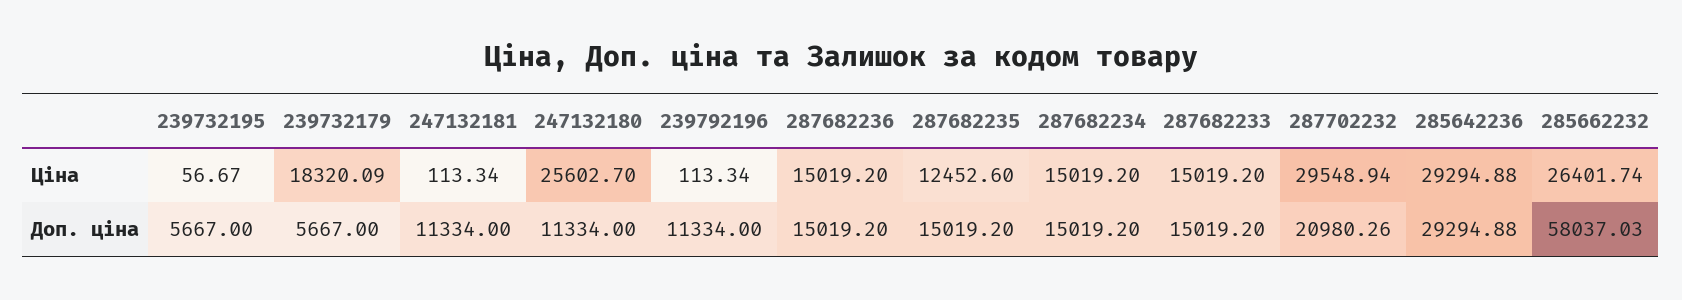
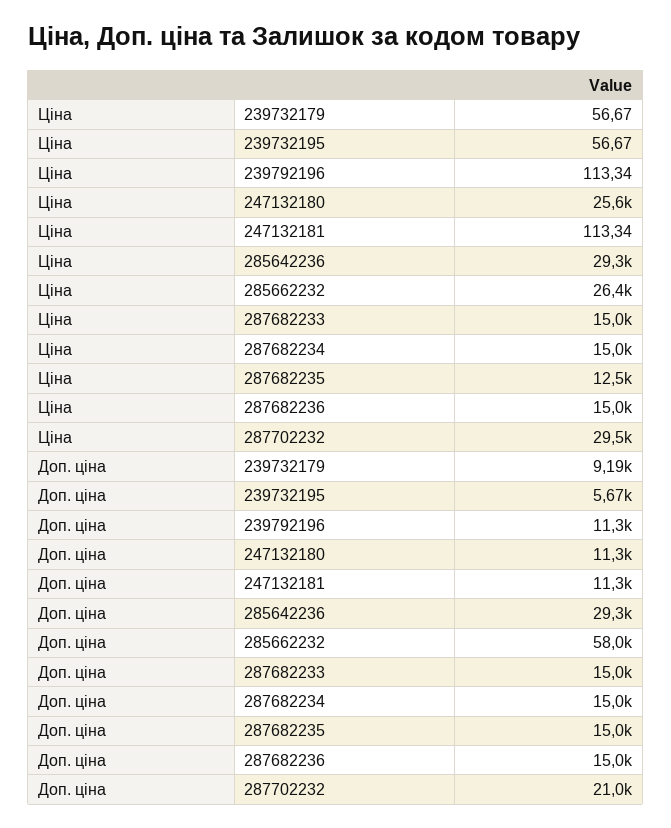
239732179, Ціна: 18320.09 -> 56.67
239732179, Доп. ціна: 5667 -> 9190

